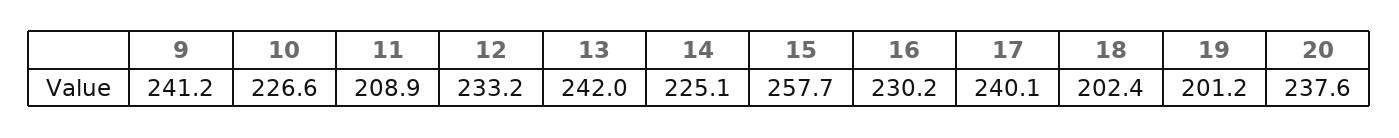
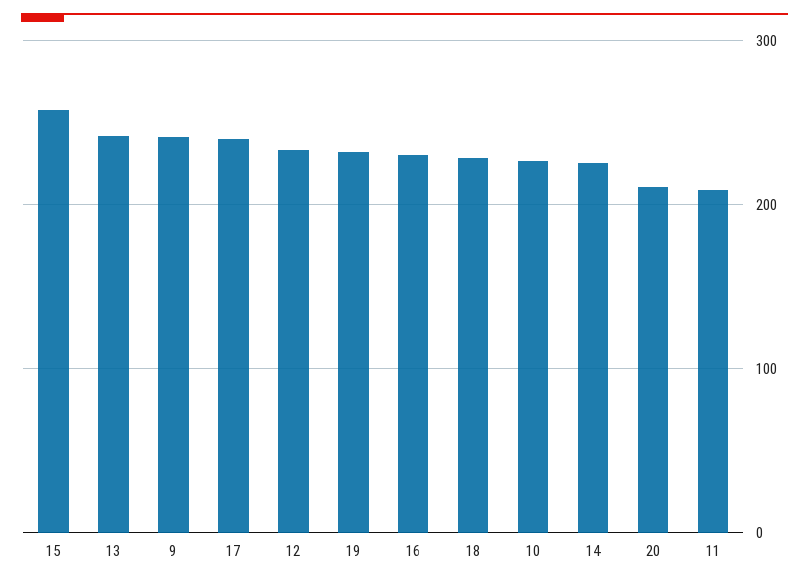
18: 202.4 -> 230
19: 201.2 -> 230
20: 237.6 -> 210

